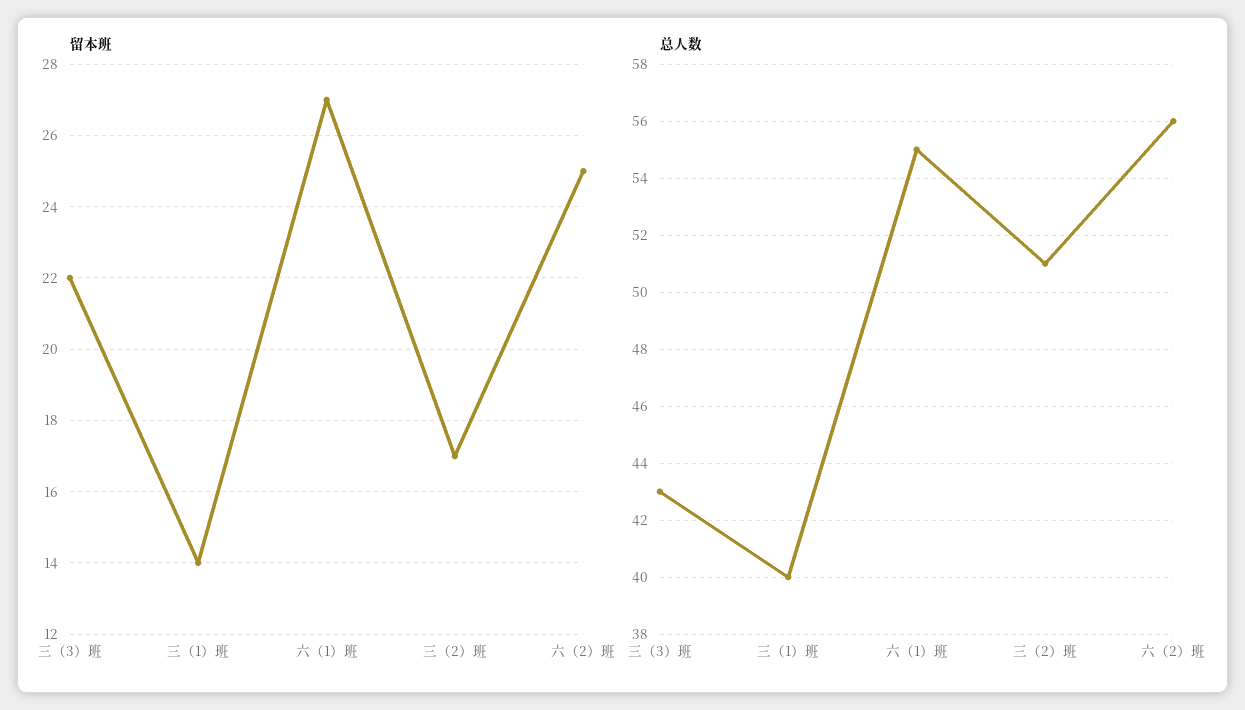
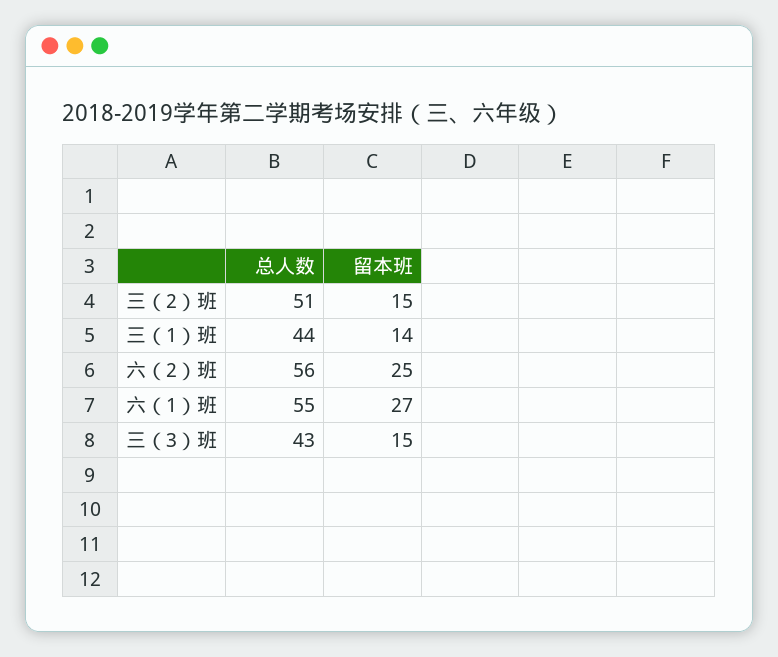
留本班, 三（3）班: 22 -> 15
留本班, 三（2）班: 17 -> 15
总人数, 三（1）班: 40 -> 44

